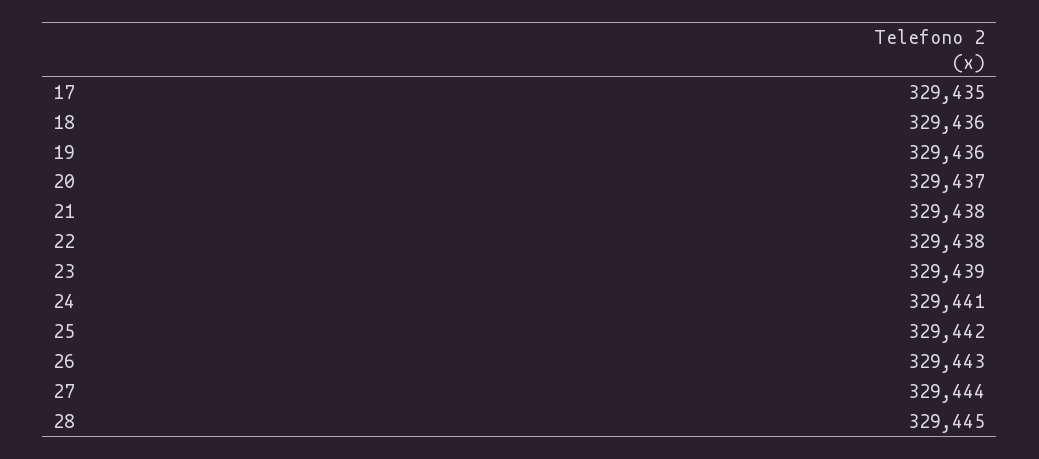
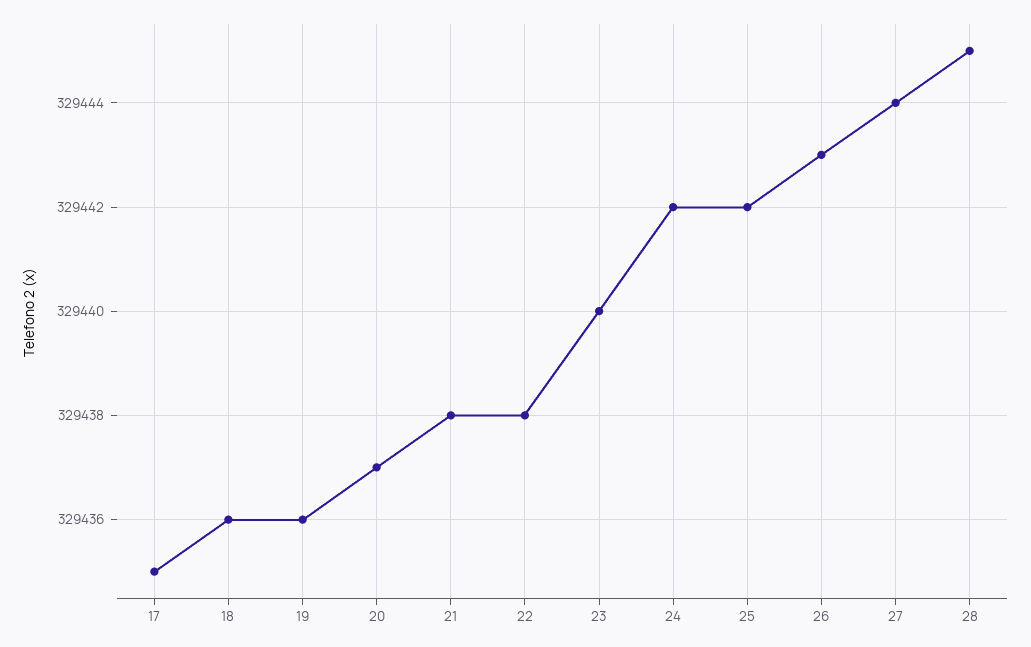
23: 329439 -> 329440
24: 329441 -> 329442

